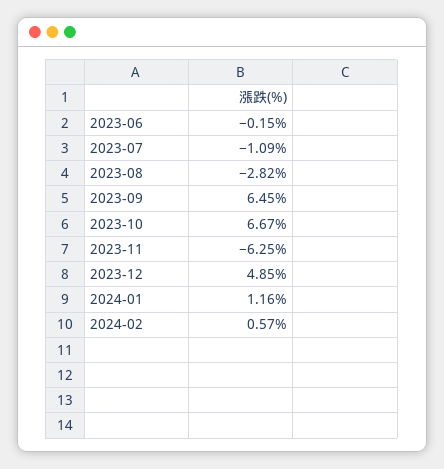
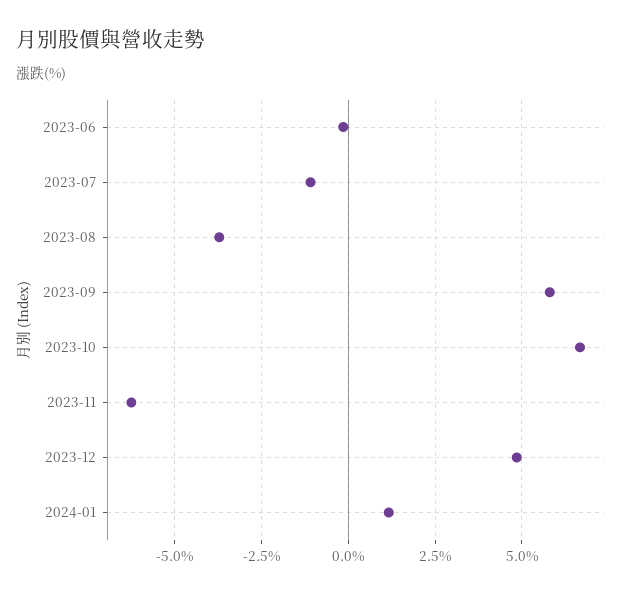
2023-08: -2.82 -> -3.75
2023-09: 6.45 -> 5.75
2024-02: 0.57 -> none

